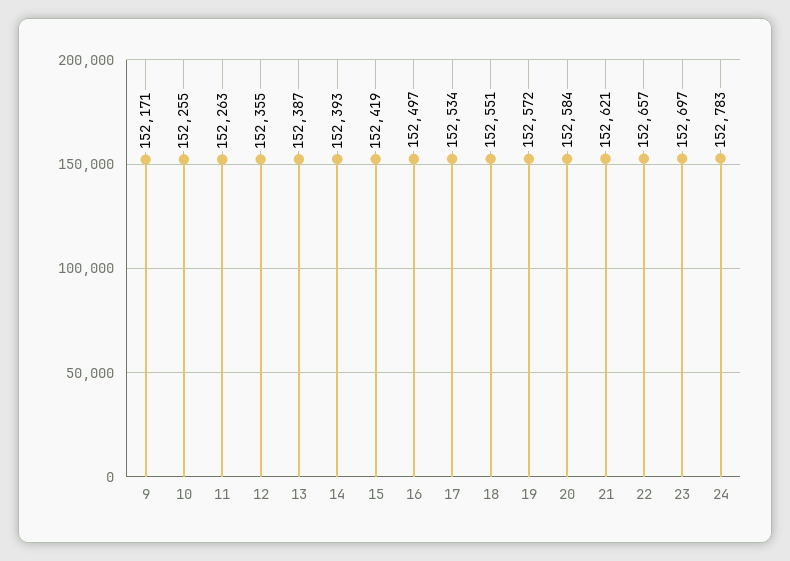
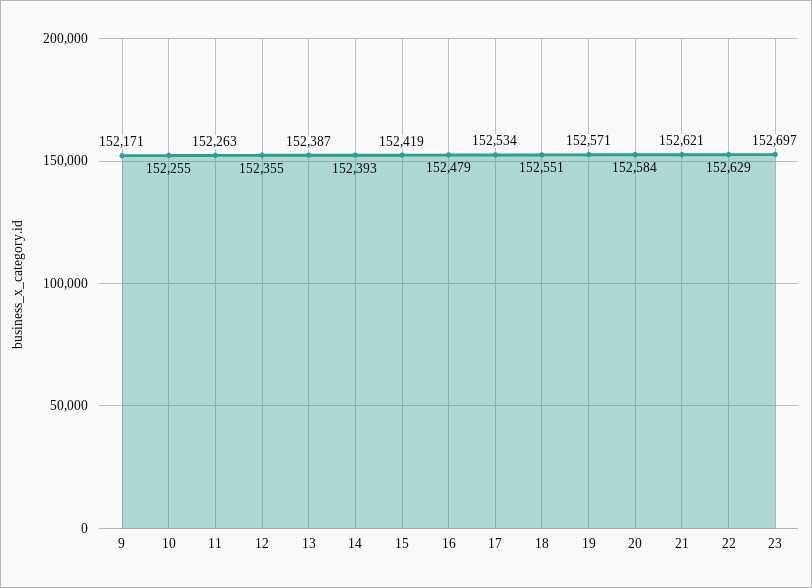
16: 152497 -> 152479
19: 152572 -> 152571
22: 152657 -> 152629
24: 152783 -> none

